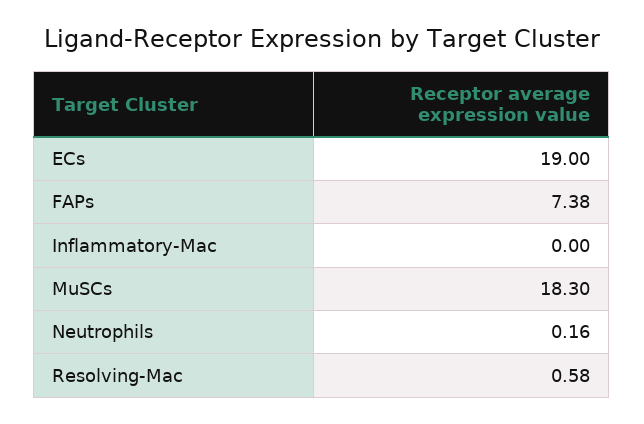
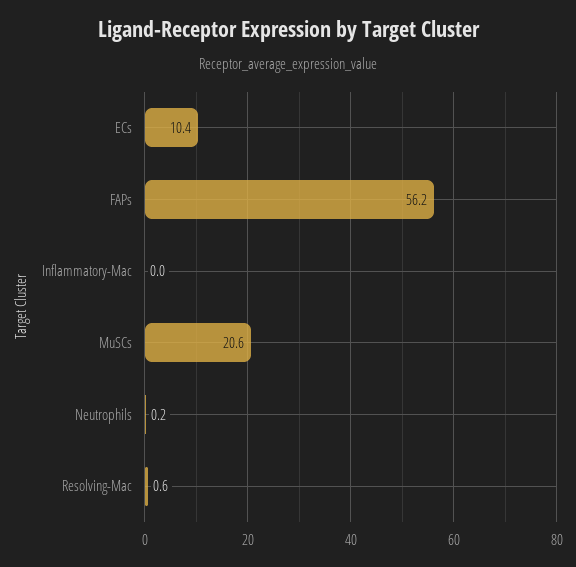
ECs: 19 -> 10.4
FAPs: 7.38 -> 56.2
MuSCs: 18.3 -> 20.6

